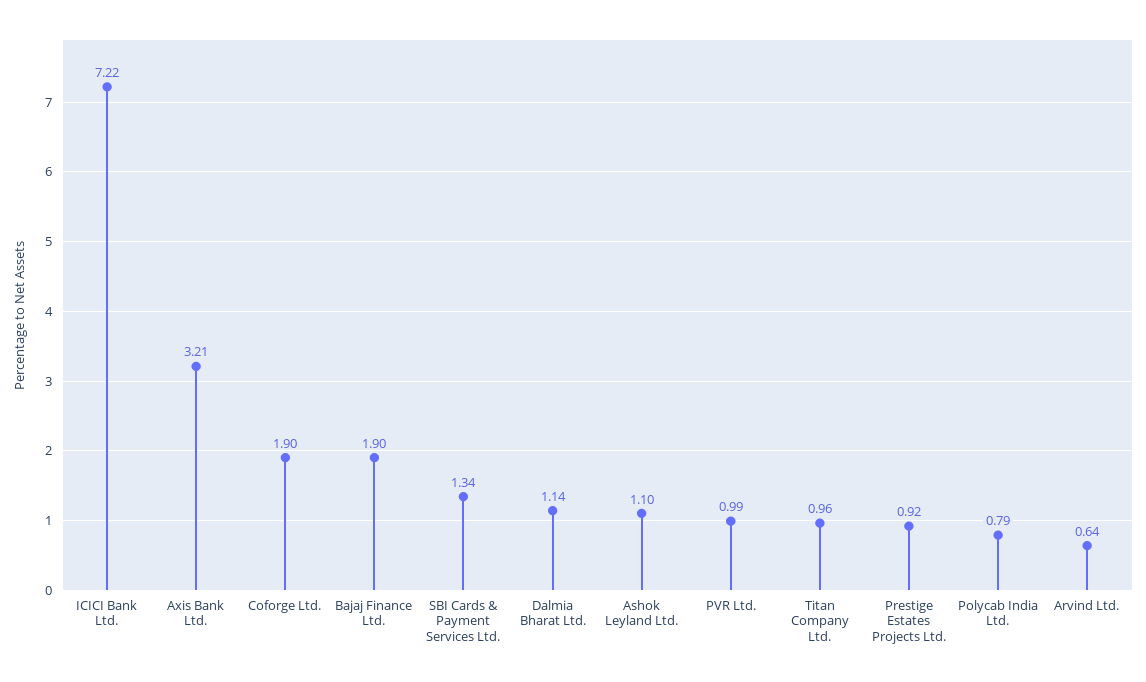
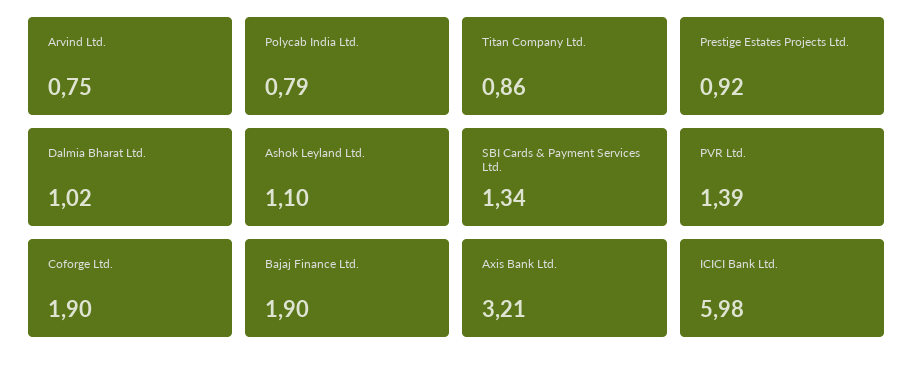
ICICI Bank Ltd.: 7.22 -> 5.98
Dalmia Bharat Ltd.: 1.14 -> 1.02
PVR Ltd.: 0.99 -> 1.39
Titan Company Ltd.: 0.96 -> 0.86
Arvind Ltd.: 0.64 -> 0.75

